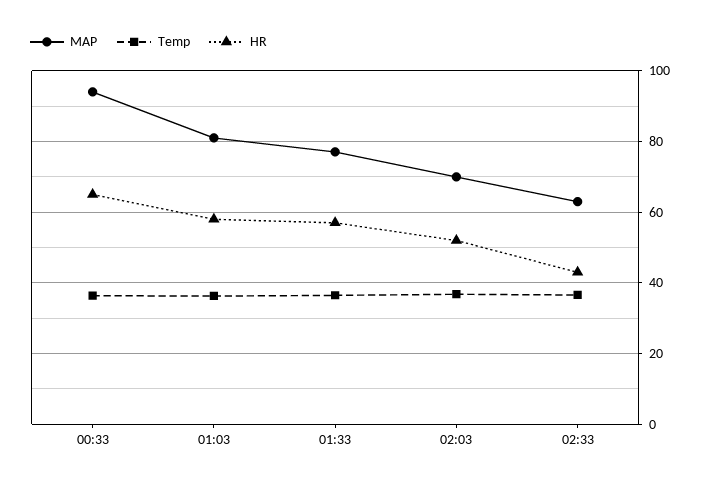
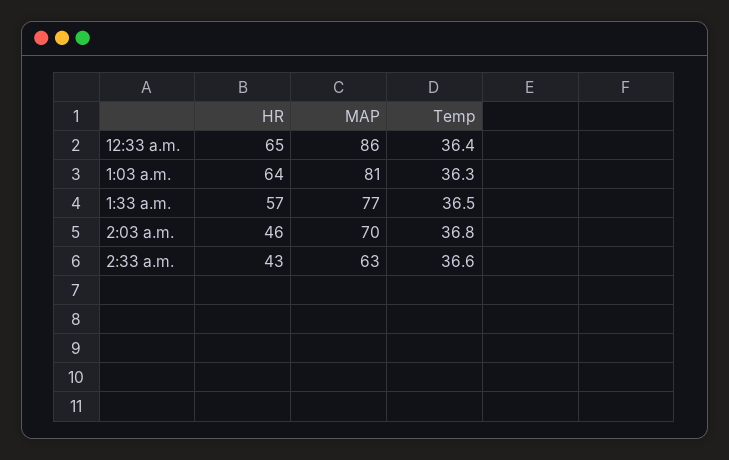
MAP, 00:33: 94 -> 86
HR, 01:03: 58 -> 64
HR, 02:03: 52 -> 46

